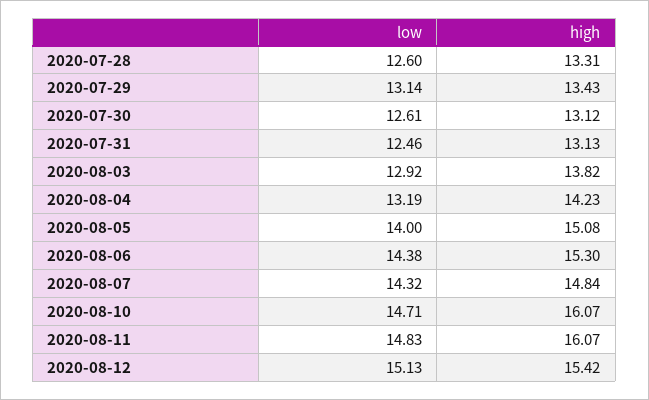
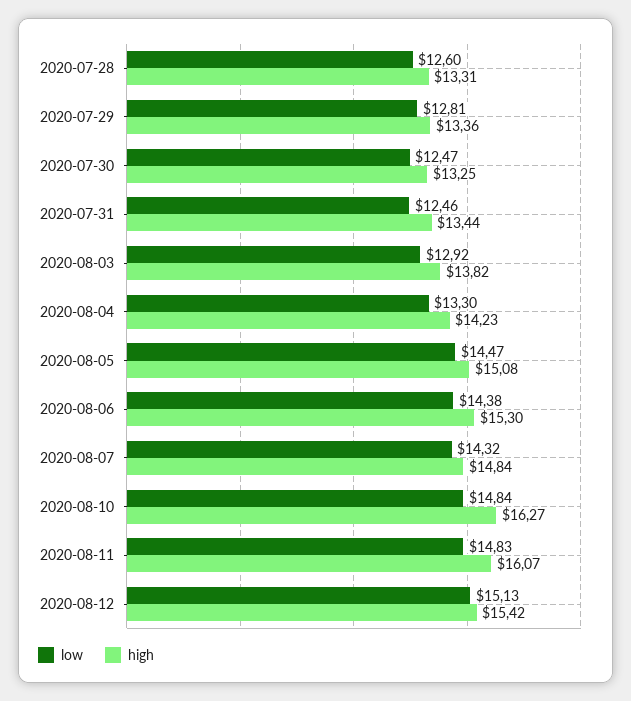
low, 2020-07-29: 13.14 -> 12.81
high, 2020-07-29: 13.43 -> 13.36
low, 2020-07-30: 12.61 -> 12.47
high, 2020-07-30: 13.12 -> 13.25
high, 2020-07-31: 13.13 -> 13.44
low, 2020-08-04: 13.19 -> 13.3
low, 2020-08-05: 14 -> 14.47
low, 2020-08-10: 14.71 -> 14.84
high, 2020-08-10: 16.07 -> 16.27

